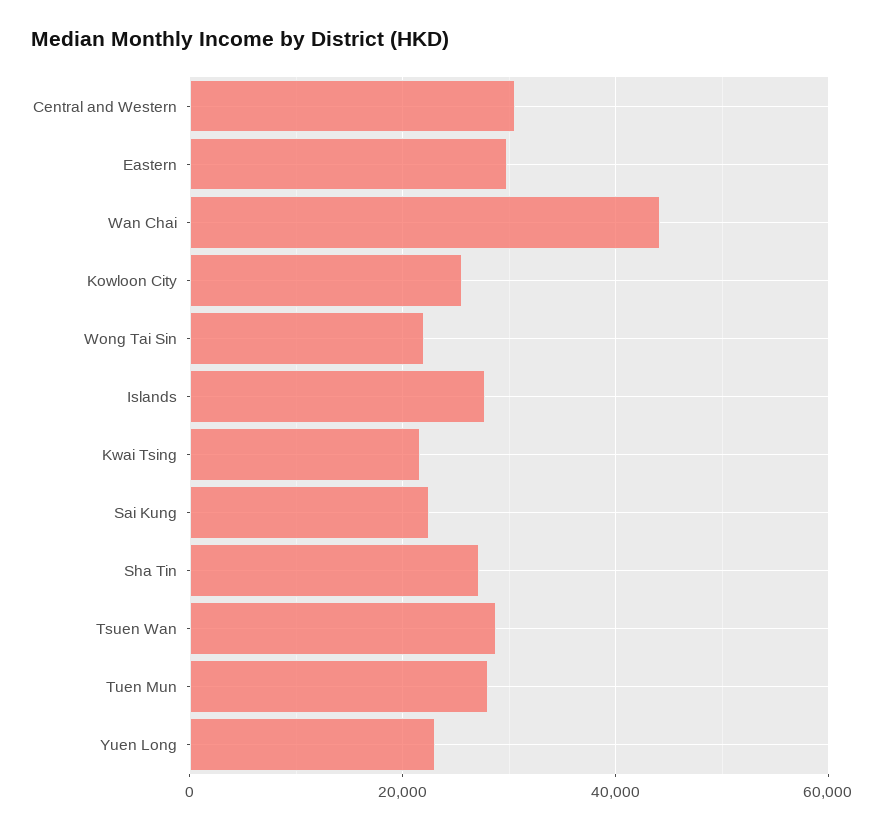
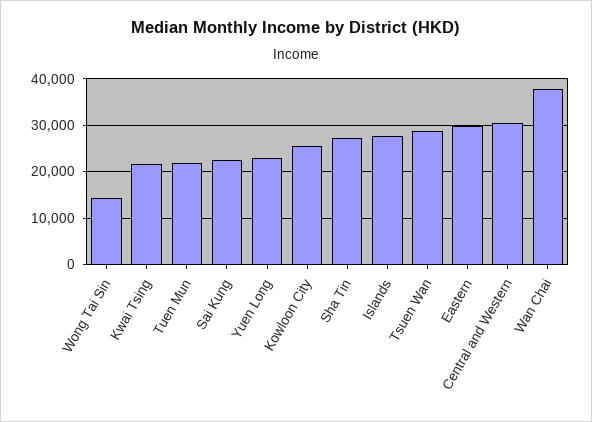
Wan Chai: 44000 -> 38000
Wong Tai Sin: 22000 -> 14000
Tuen Mun: 28000 -> 22000

